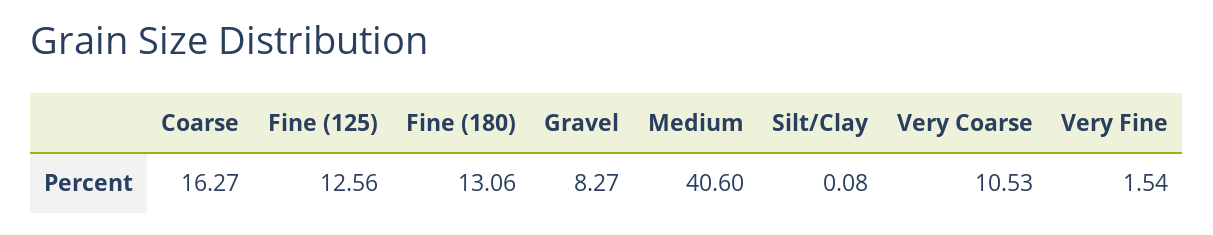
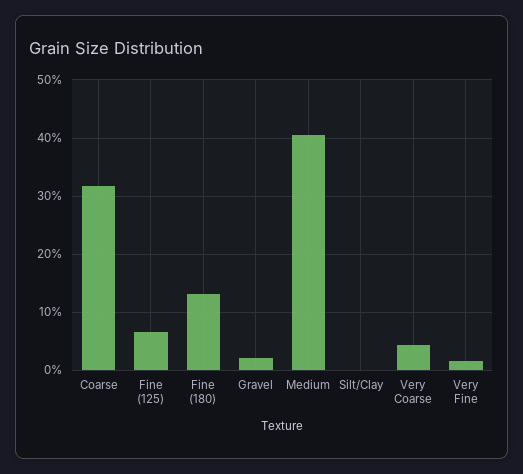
Coarse: 16.27 -> 32
Fine (125): 12.56 -> 6
Gravel: 8.27 -> 2
Very Coarse: 10.53 -> 4

